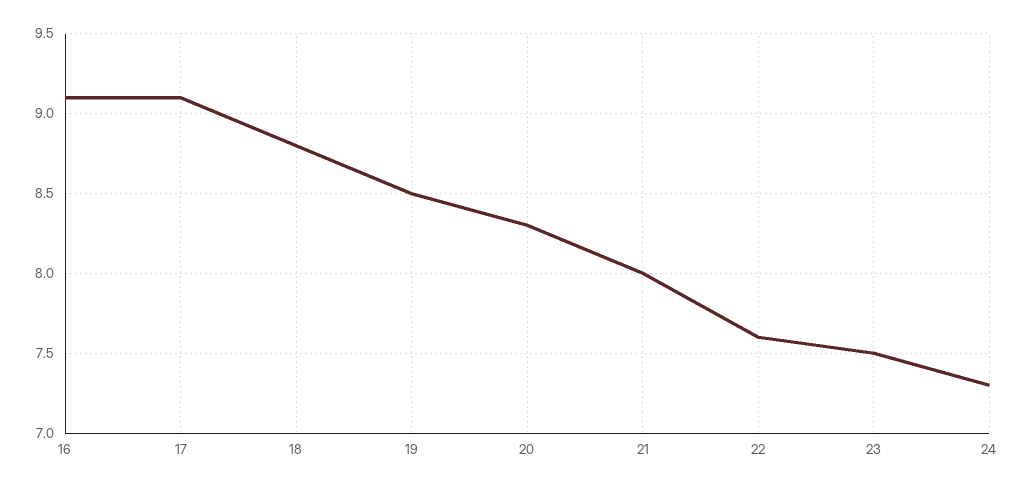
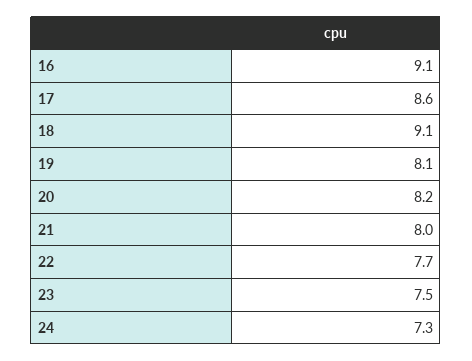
17: 9.1 -> 8.6
18: 8.8 -> 9.1
19: 8.5 -> 8.1
20: 8.3 -> 8.2
22: 7.6 -> 7.7

